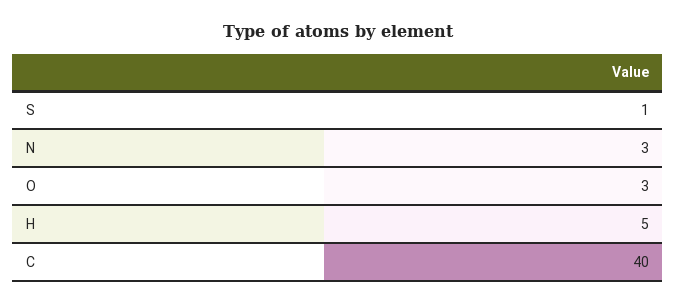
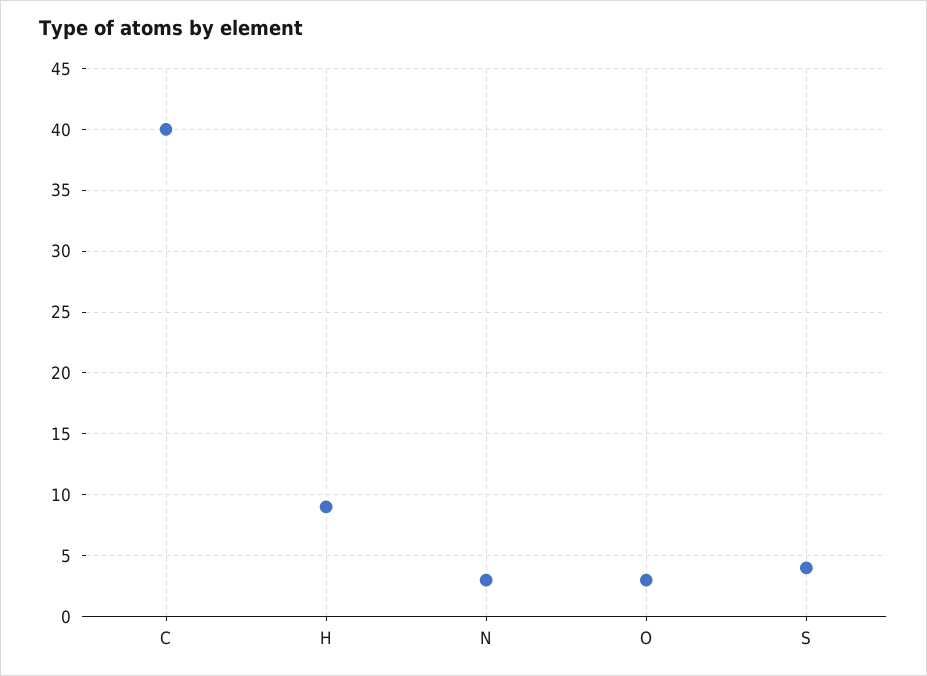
S: 1 -> 4
H: 5 -> 9

